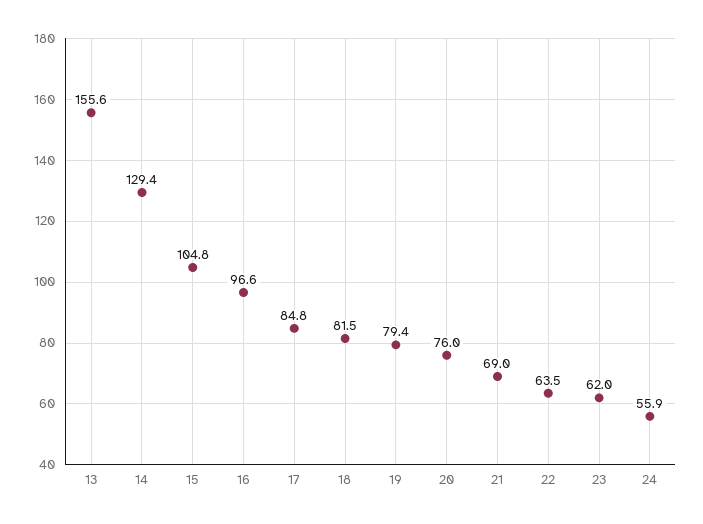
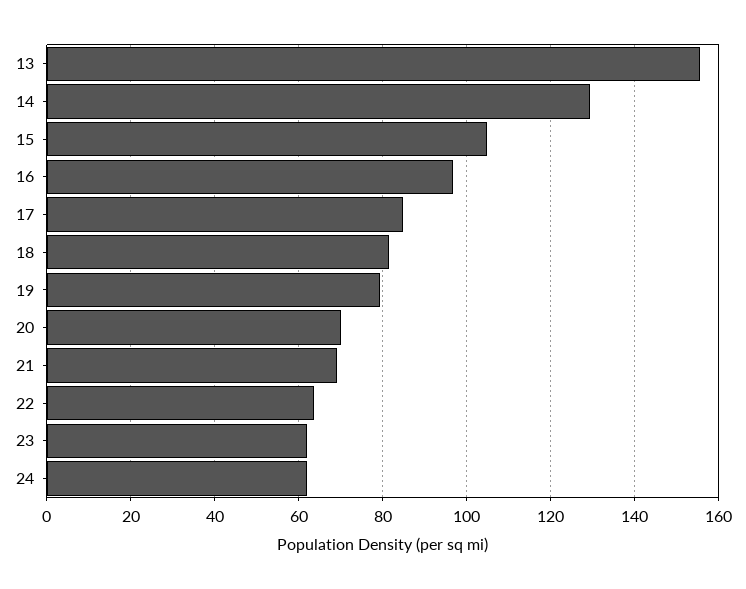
20: 76 -> 70
24: 55.9 -> 62

